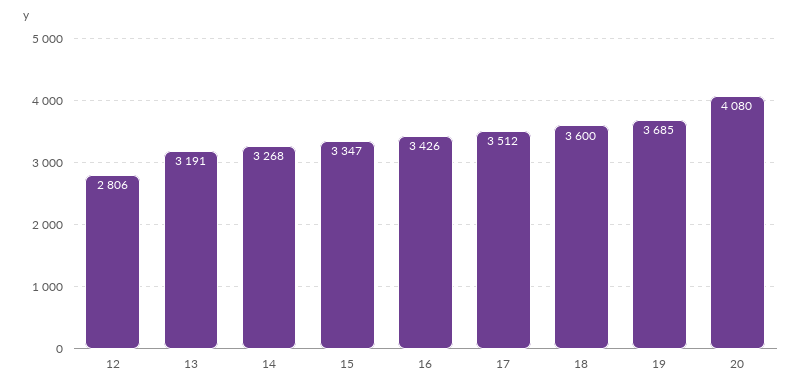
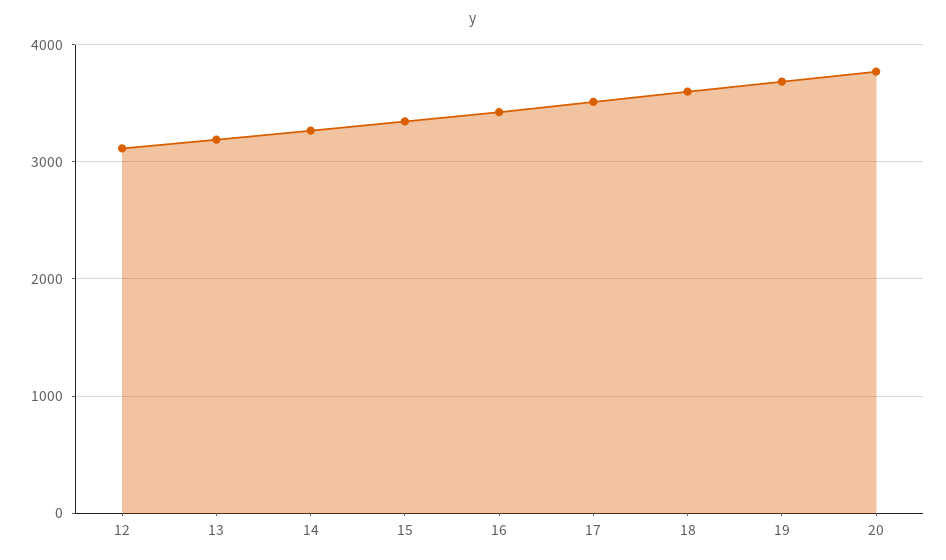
12: 2806 -> 3100
20: 4080 -> 3800

